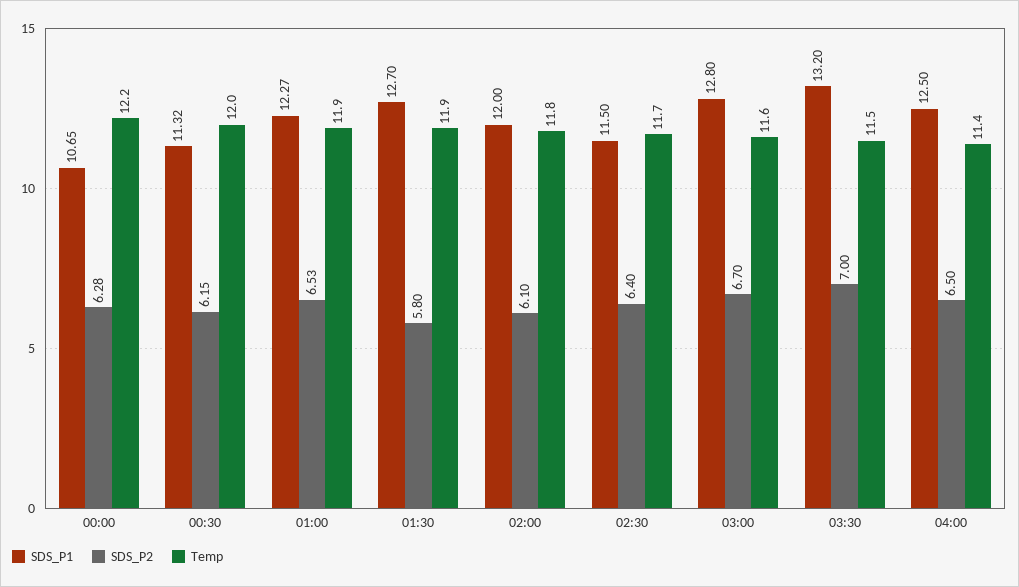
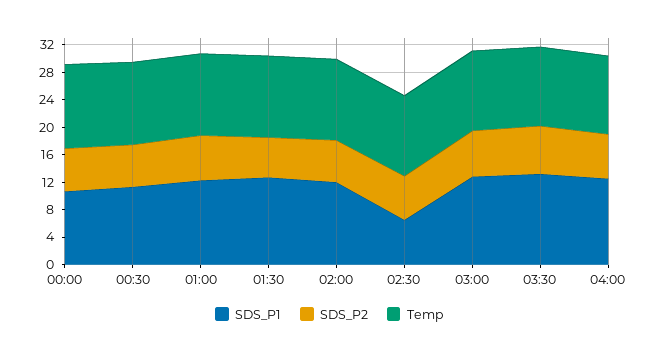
SDS_P1, 02:30: 11.5 -> 6

